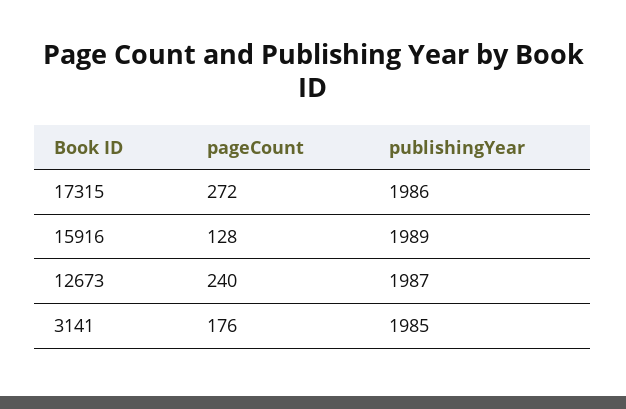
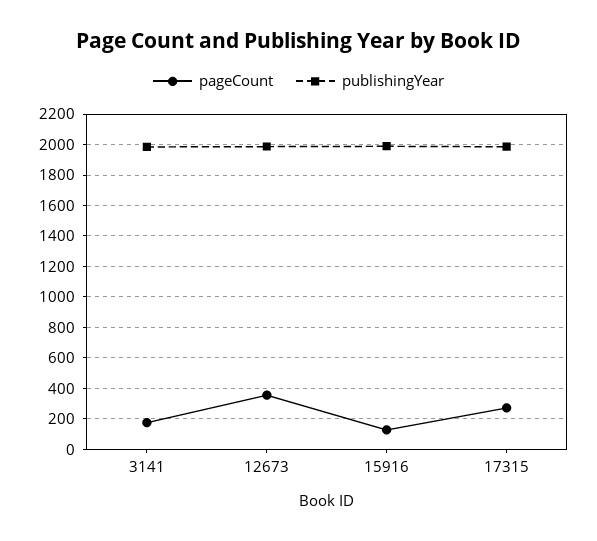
pageCount, 12673: 240 -> 350

